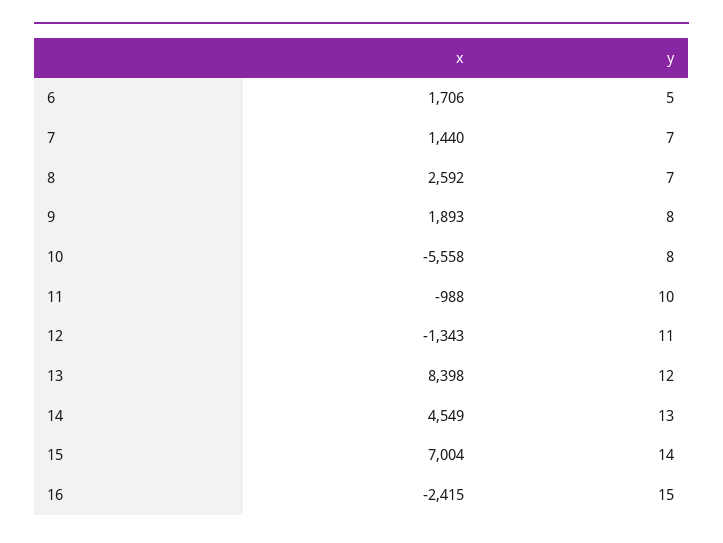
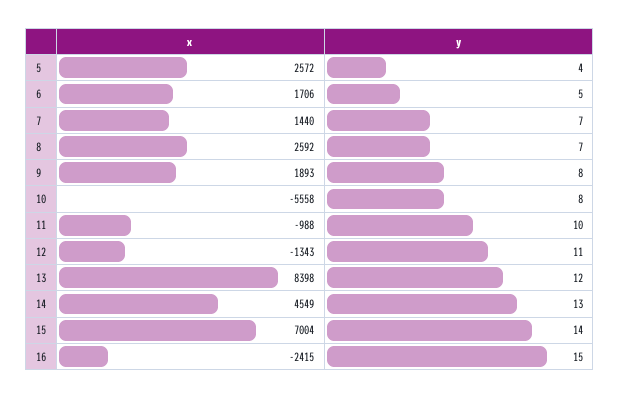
x, 5: none -> 2572
y, 5: none -> 4

